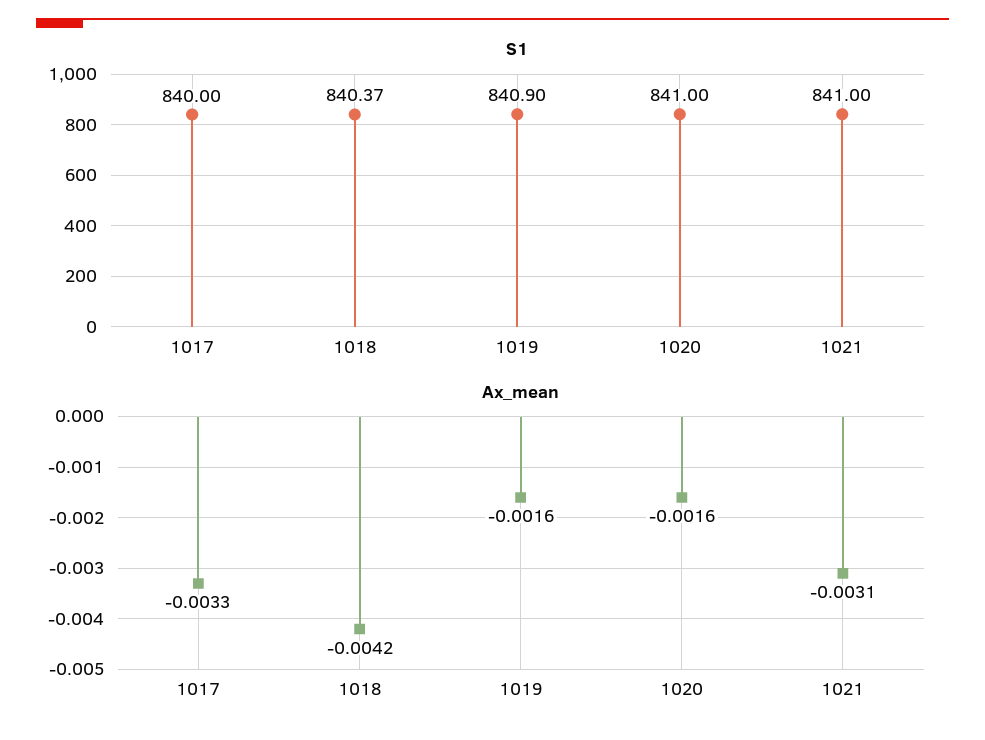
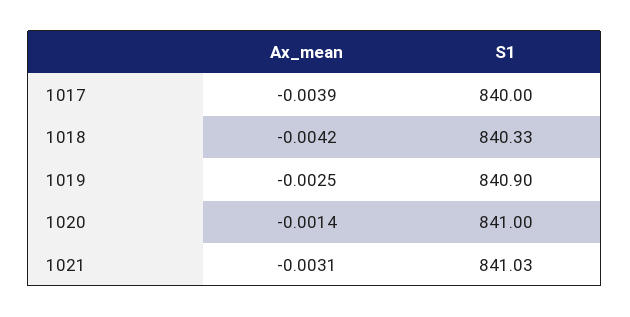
S1, 1018: 840.37 -> 840.33
S1, 1021: 841 -> 841.03
Ax_mean, 1017: -0.0033 -> -0.0039
Ax_mean, 1019: -0.0016 -> -0.0025
Ax_mean, 1020: -0.0016 -> -0.0014

